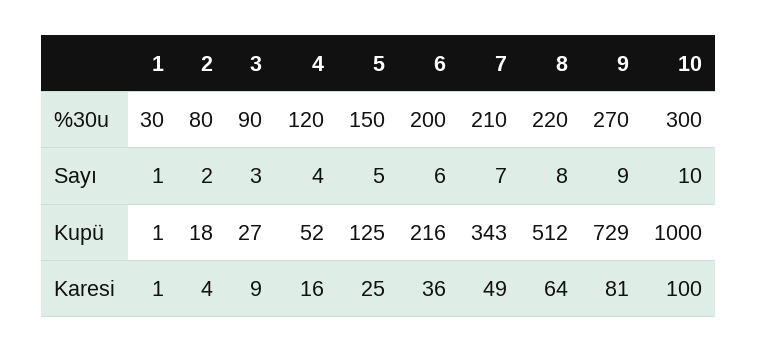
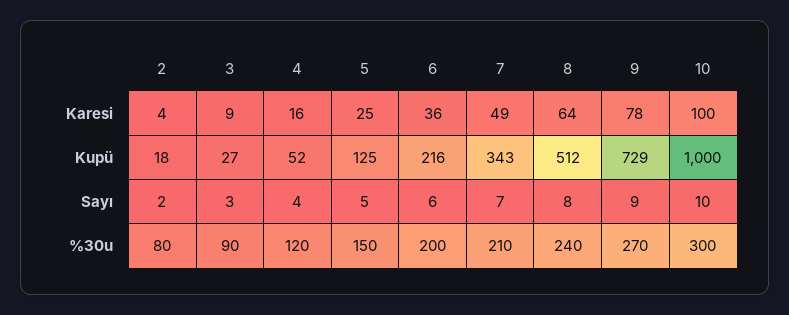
1, %30u: 30 -> none
8, %30u: 220 -> 240
1, Sayı: 1 -> none
1, Kupü: 1 -> none
1, Karesi: 1 -> none
9, Karesi: 81 -> 78

